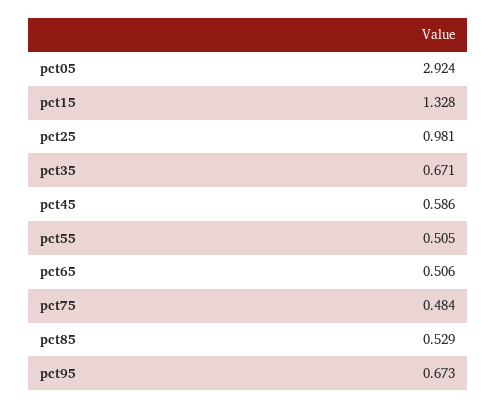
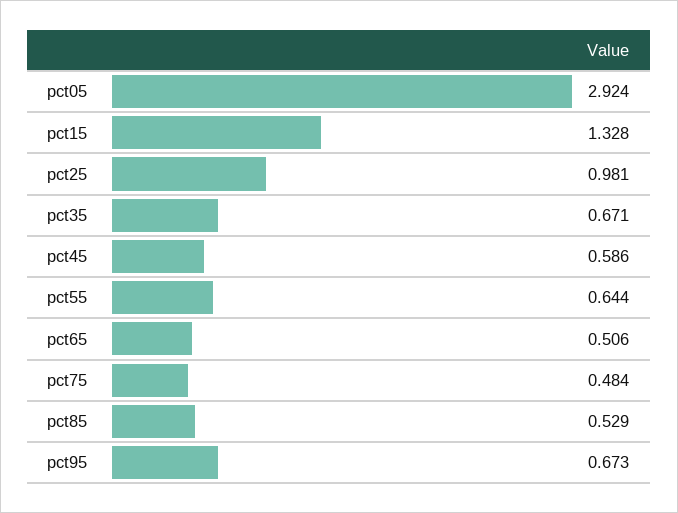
pct55: 0.505 -> 0.644

